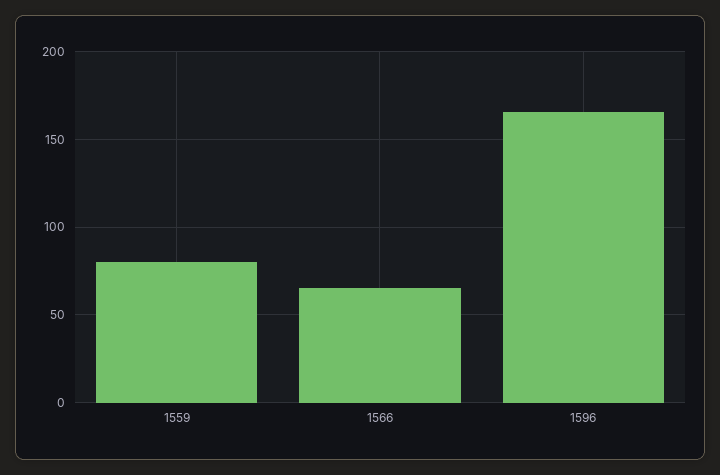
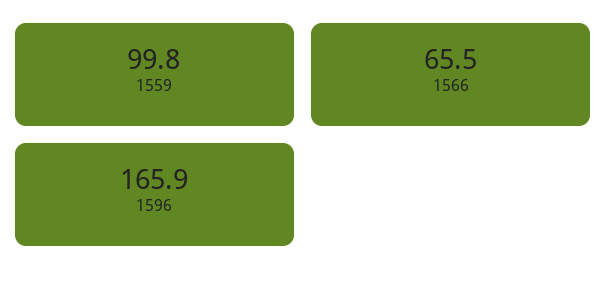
1559: 80 -> 99.8

